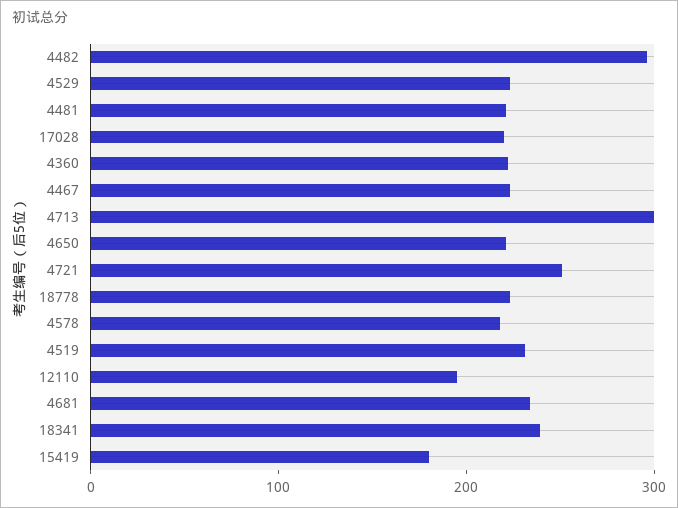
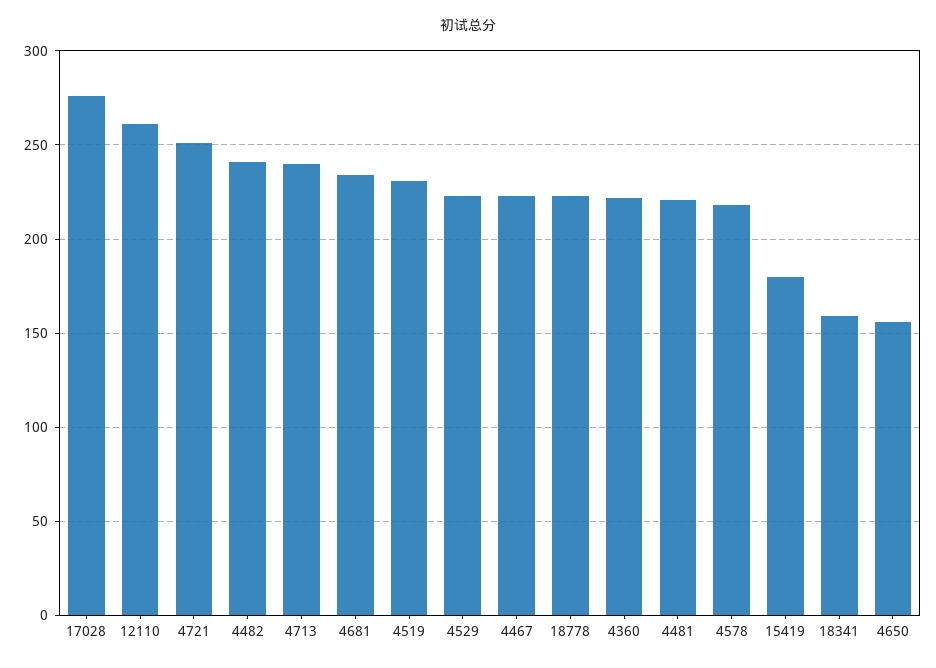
4482: 300 -> 240
17028: 220 -> 275
4713: 300 -> 240
4650: 220 -> 155
12110: 200 -> 260
18341: 240 -> 160

